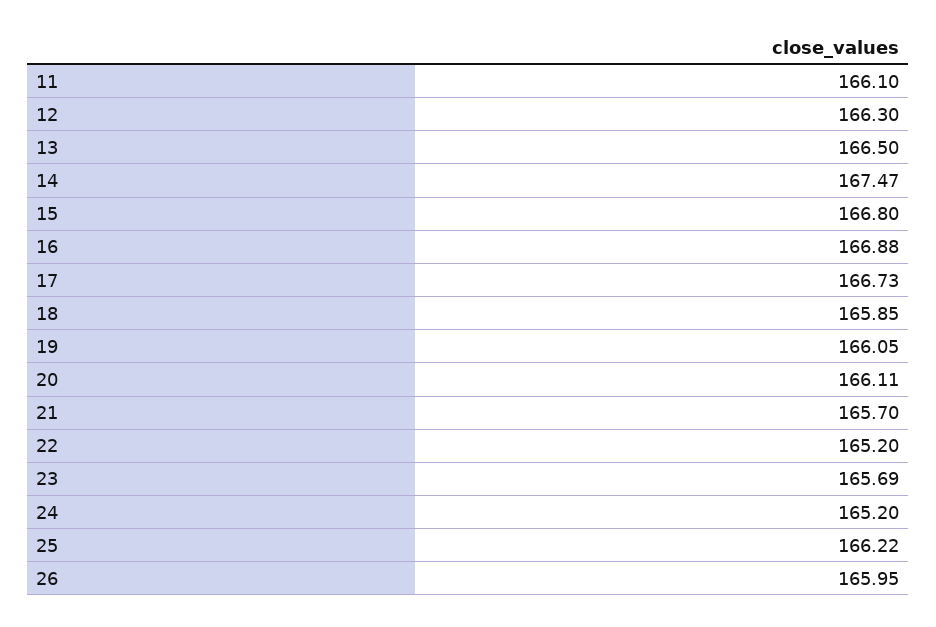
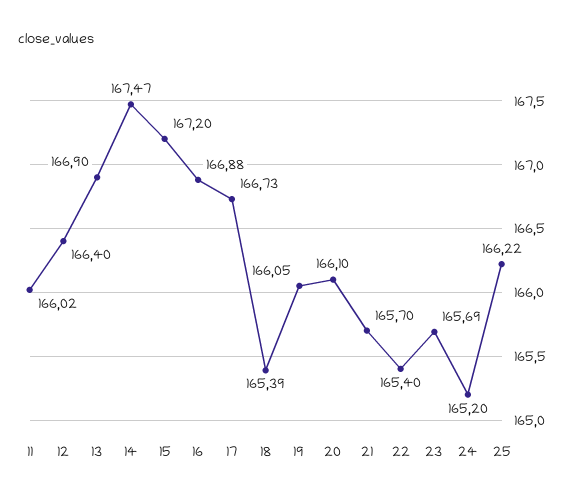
11: 166.1 -> 166.02
12: 166.3 -> 166.4
13: 166.5 -> 166.9
15: 166.8 -> 167.2
18: 165.85 -> 165.39
20: 166.11 -> 166.1
22: 165.2 -> 165.4
26: 165.95 -> none

